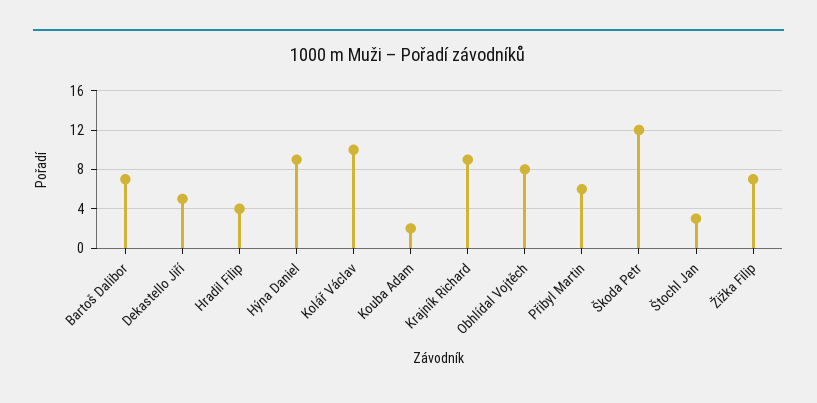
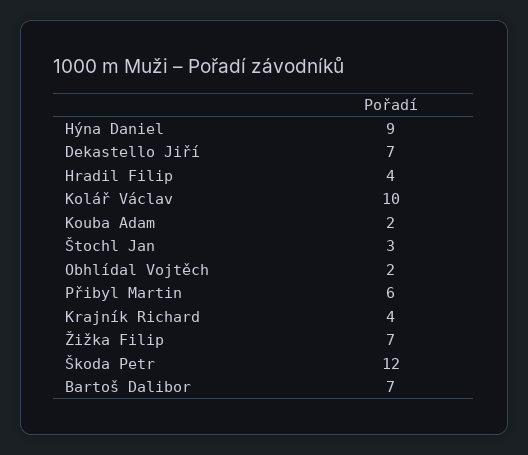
Dekastello Jiří: 5 -> 7
Krajník Richard: 9 -> 4
Obhlídal Vojtěch: 8 -> 2

